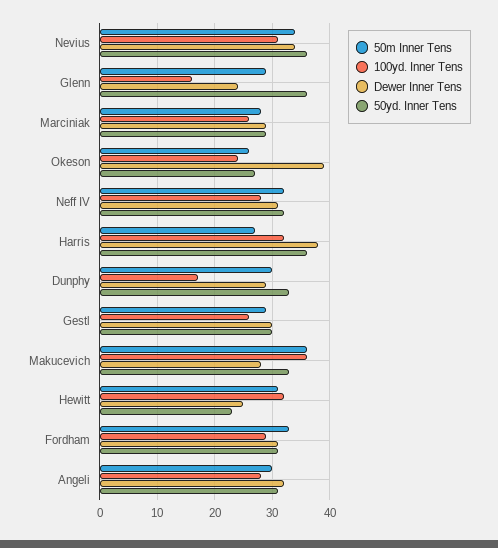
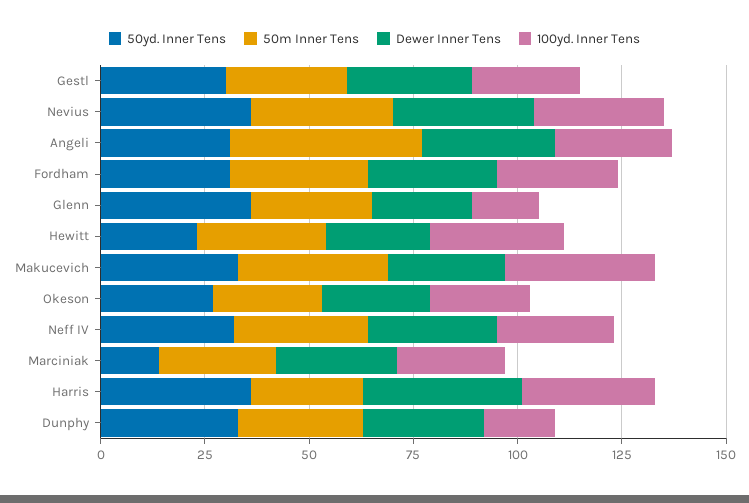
50yd. Inner Tens, Marciniak: 30 -> 15
Dewer Inner Tens, Okeson: 40 -> 25
50m Inner Tens, Angeli: 30 -> 45

